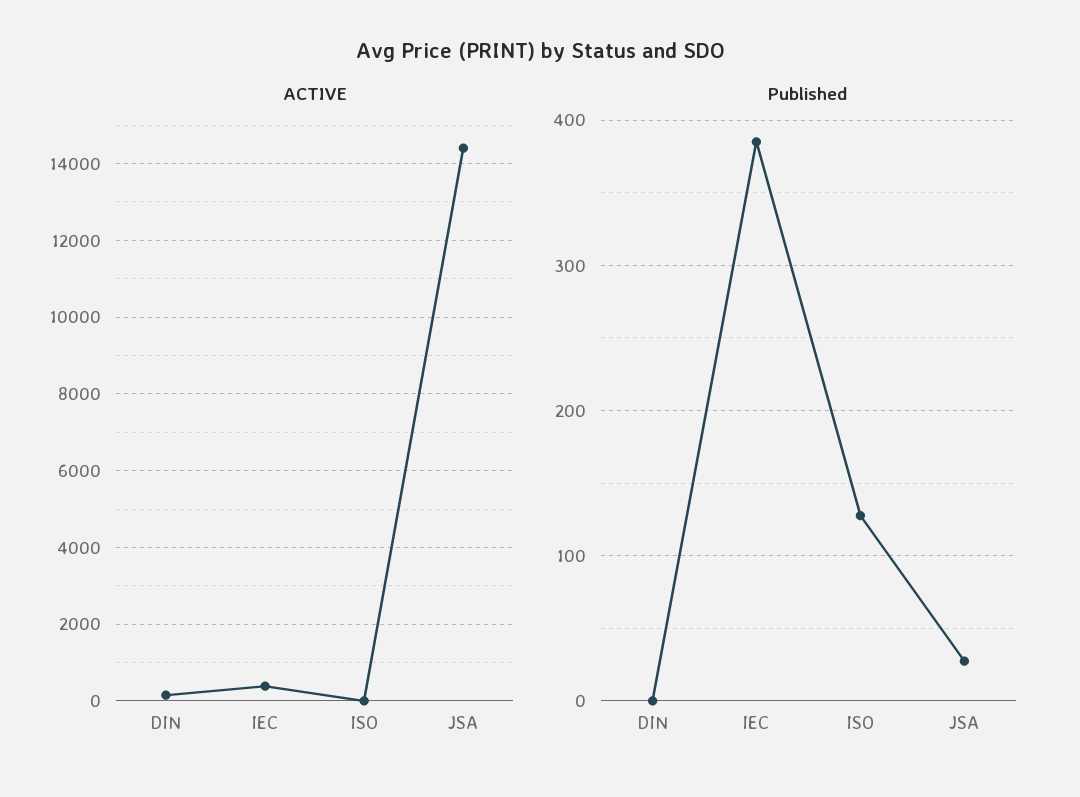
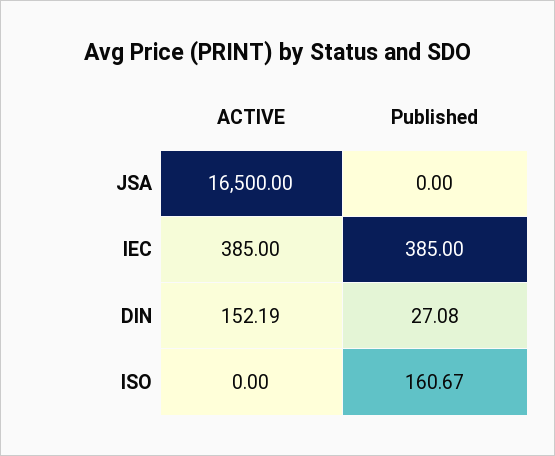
ACTIVE, JSA: 14400 -> 16500
Published, DIN: 0 -> 27.08
Published, ISO: 130 -> 160.67
Published, JSA: 30 -> 0

